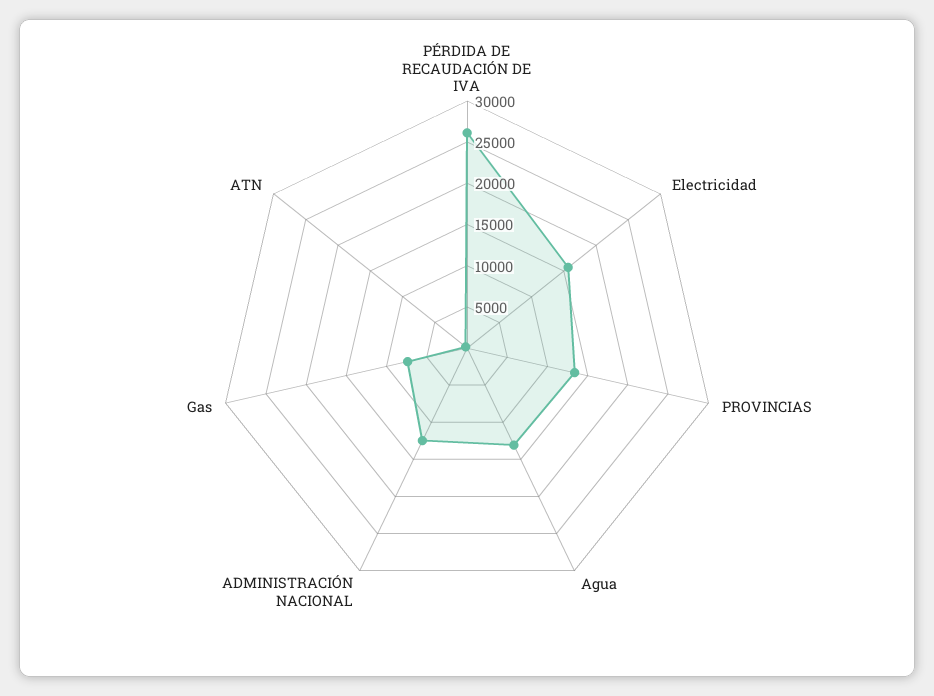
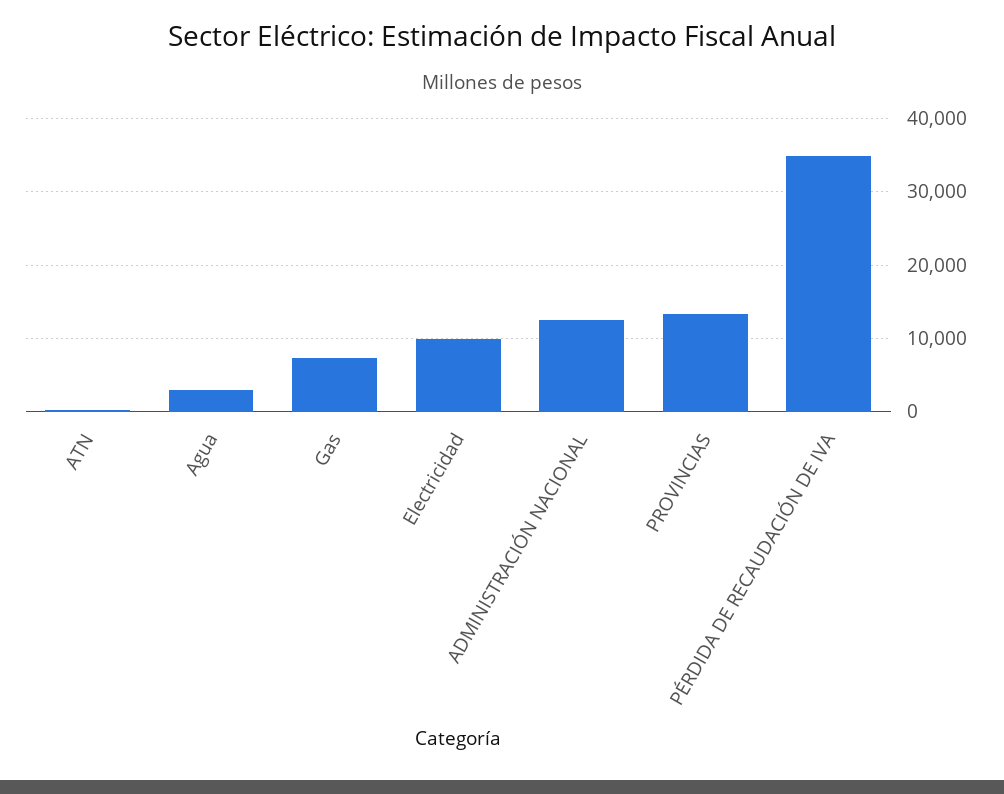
PÉRDIDA DE RECAUDACIÓN DE IVA: 26000 -> 35000
Electricidad: 16000 -> 10000
Agua: 13000 -> 3000

